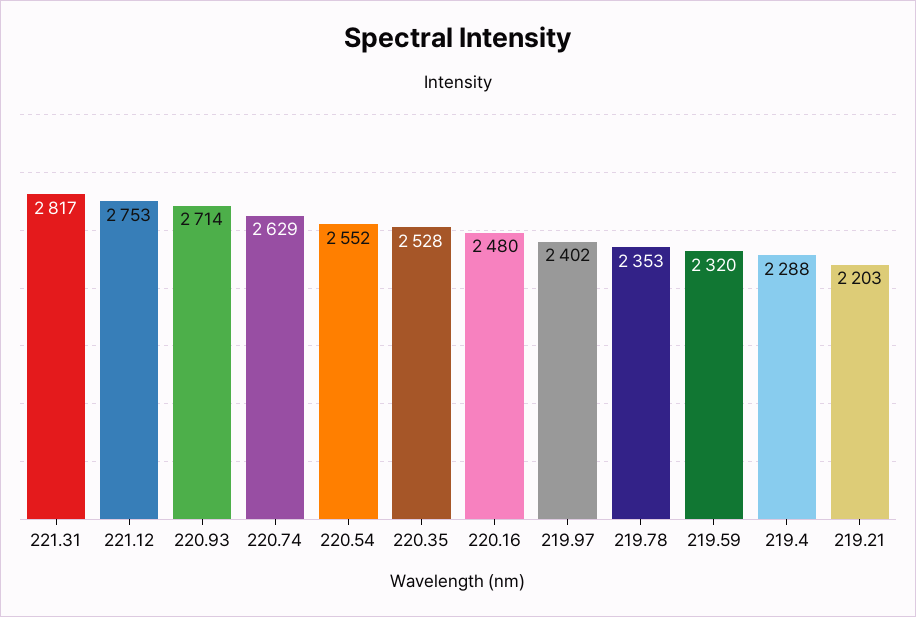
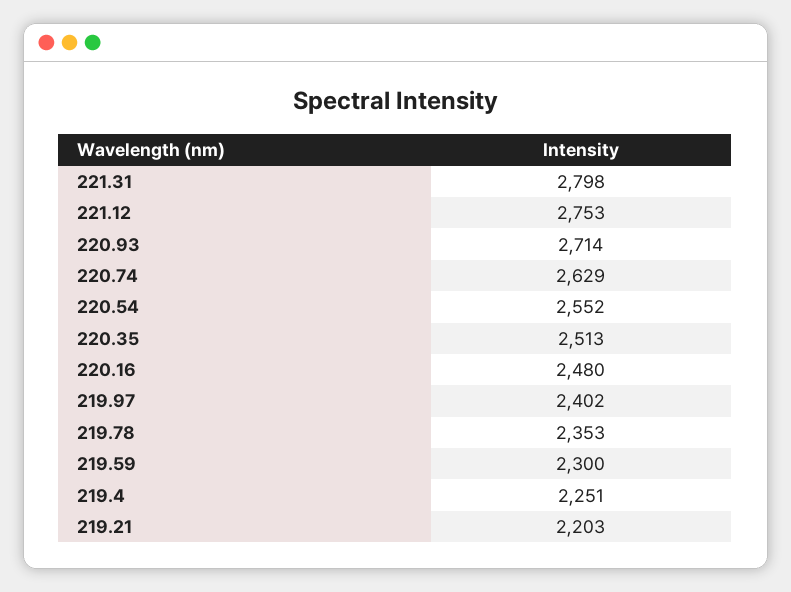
221.31: 2817 -> 2798
220.35: 2528 -> 2513
219.59: 2320 -> 2300
219.4: 2288 -> 2251

